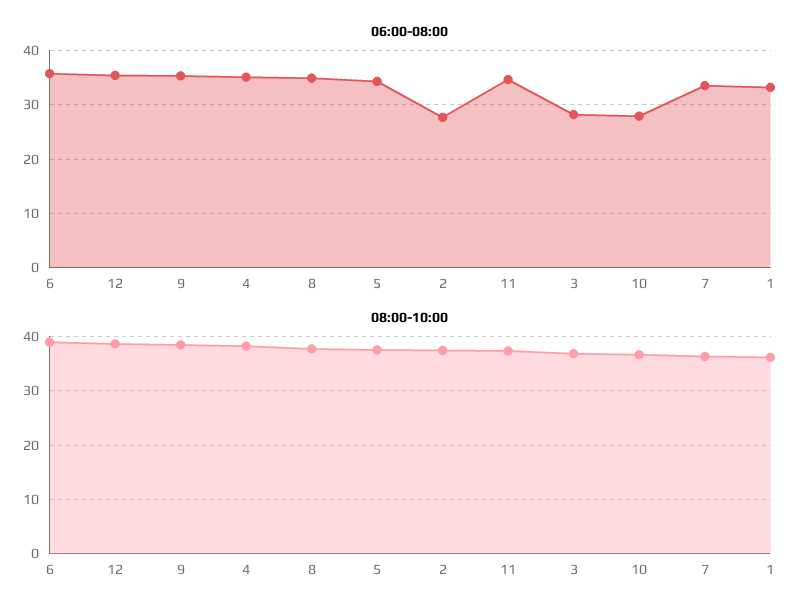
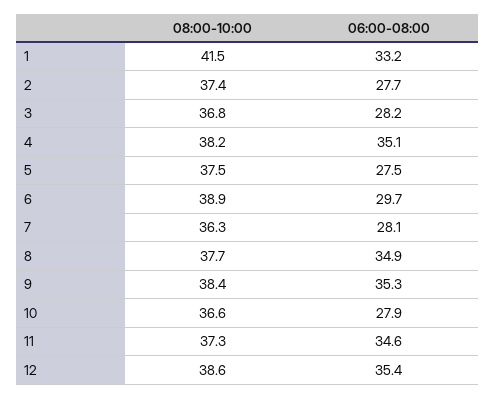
06:00-08:00, 6: 36 -> 29.7
06:00-08:00, 5: 34 -> 27.5
06:00-08:00, 7: 34 -> 28.1
08:00-10:00, 1: 36 -> 41.5

